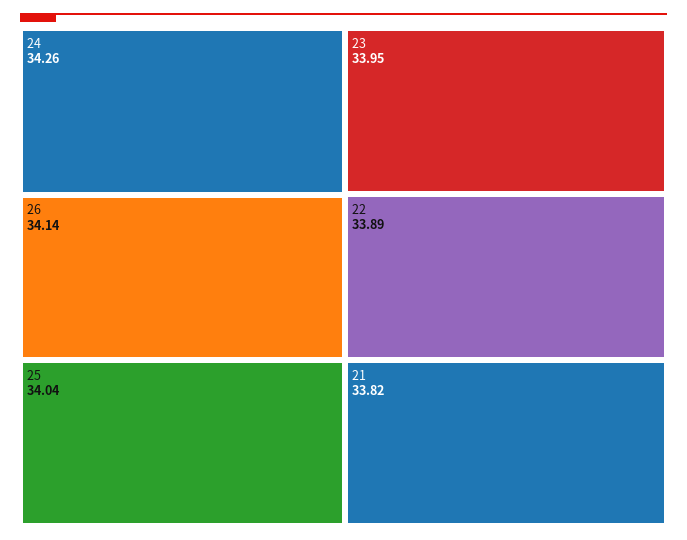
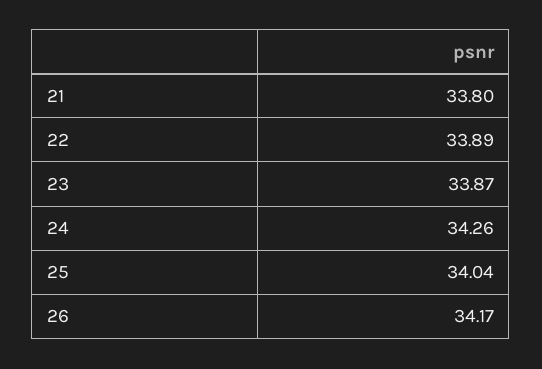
26: 34.14 -> 34.17
23: 33.95 -> 33.87
21: 33.82 -> 33.8

